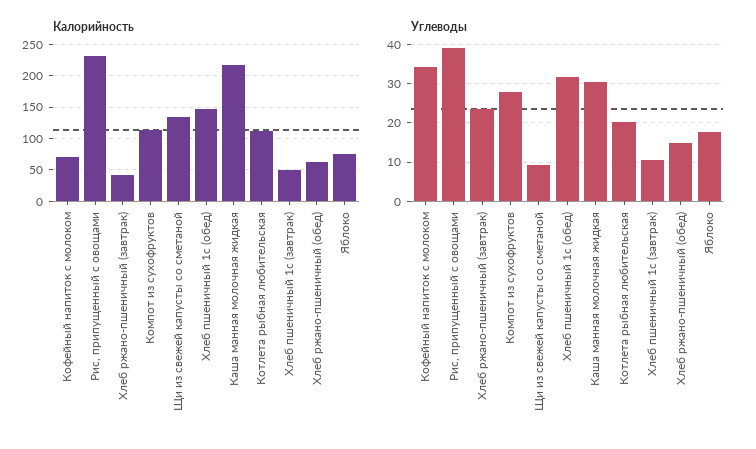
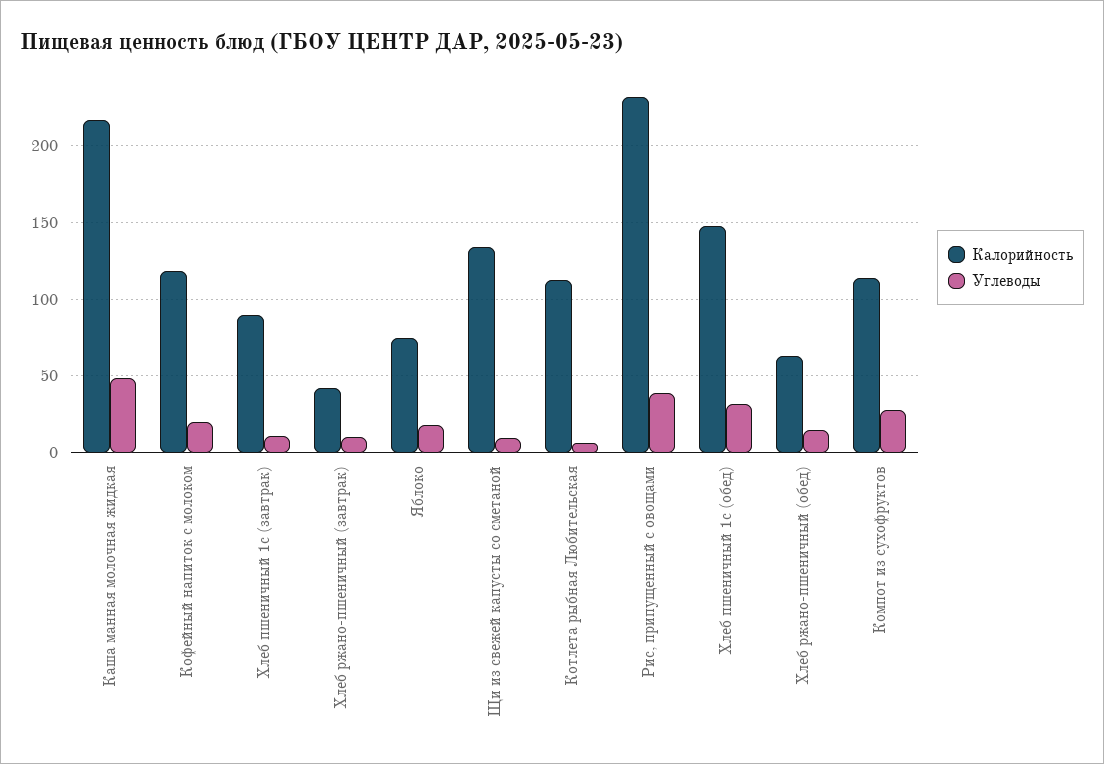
Калорийность, Кофейный напиток с молоком: 70 -> 120
Калорийность, Хлеб пшеничный 1с (завтрак): 50 -> 90
Углеводы, Кофейный напиток с молоком: 34 -> 20
Углеводы, Хлеб ржано-пшеничный (завтрак): 24 -> 10
Углеводы, Каша манная молочная жидкая: 30 -> 50
Углеводы, Котлета рыбная любительская: 20 -> 5

